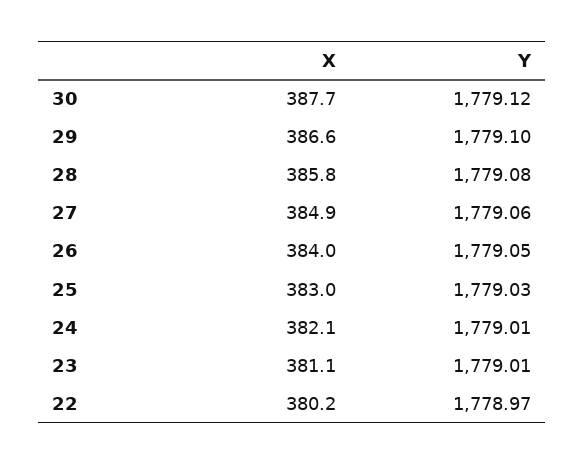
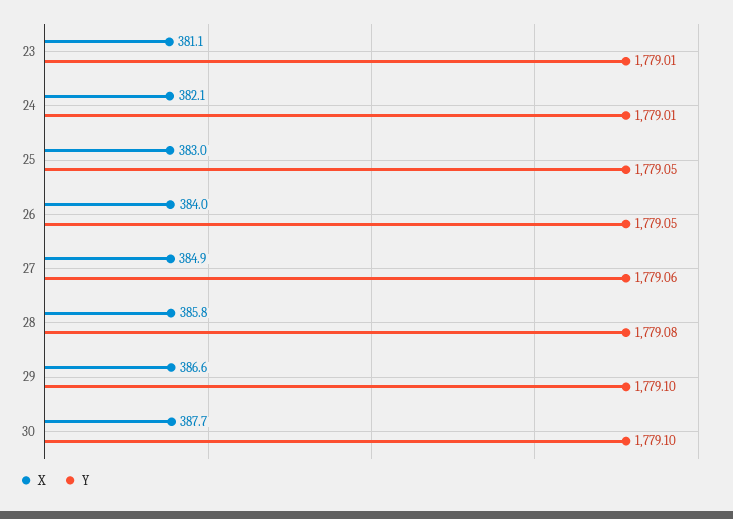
Y, 30: 1779.12 -> 1779.1
Y, 25: 1779.03 -> 1779.05
X, 22: 380.2 -> none
Y, 22: 1778.97 -> none

